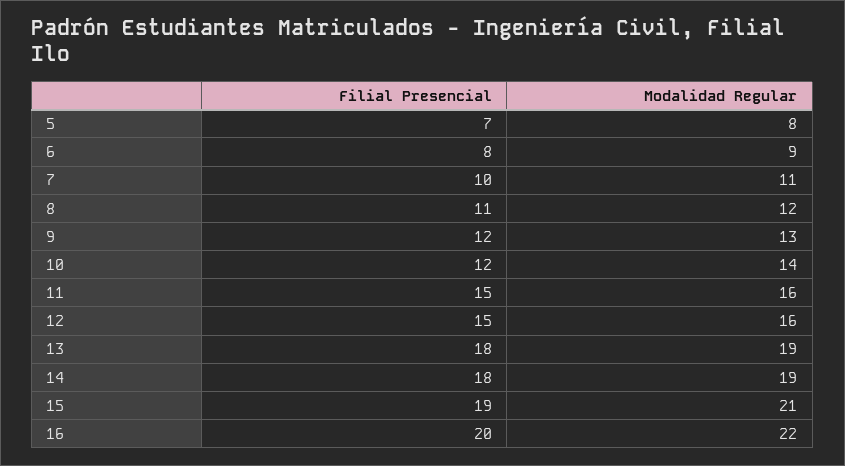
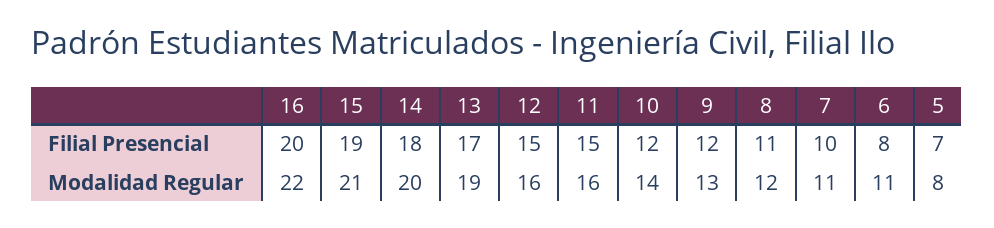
Modalidad Regular, 6: 9 -> 11
Filial Presencial, 13: 18 -> 17
Modalidad Regular, 14: 19 -> 20

